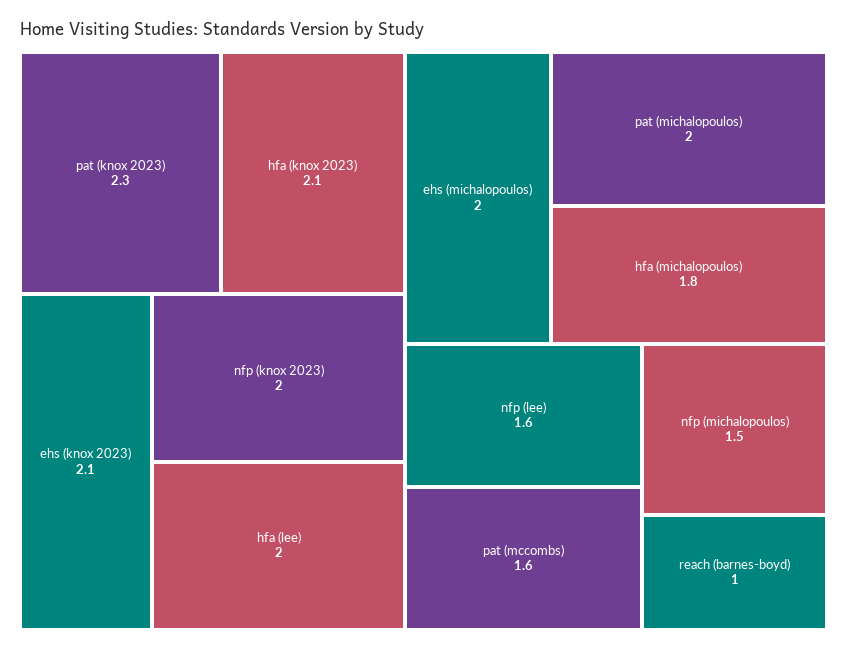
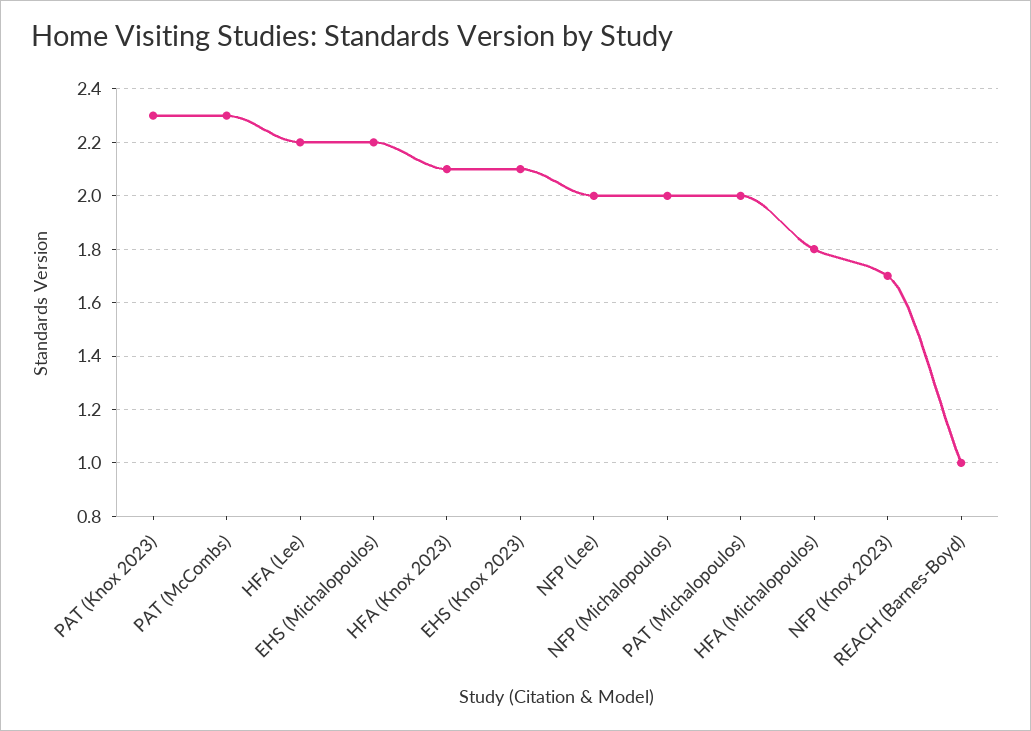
nfp (knox 2023): 2 -> 1.7
hfa (lee): 2 -> 2.2
ehs (michalopoulos): 2 -> 2.2
nfp (lee): 1.6 -> 2
pat (mccombs): 1.6 -> 2.3
nfp (michalopoulos): 1.5 -> 2

